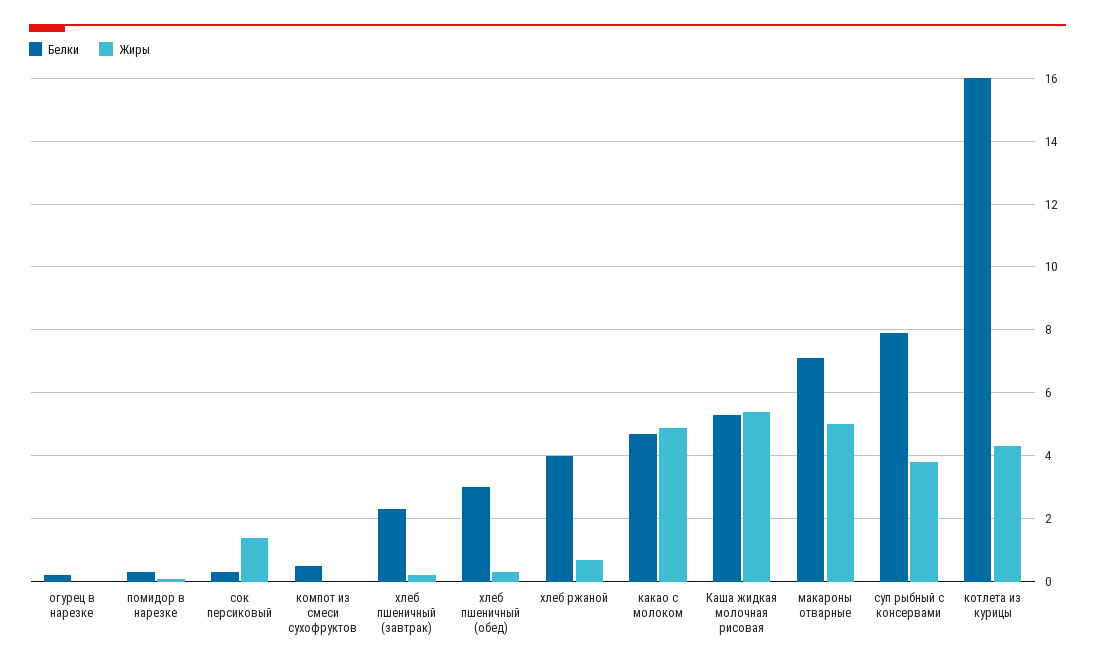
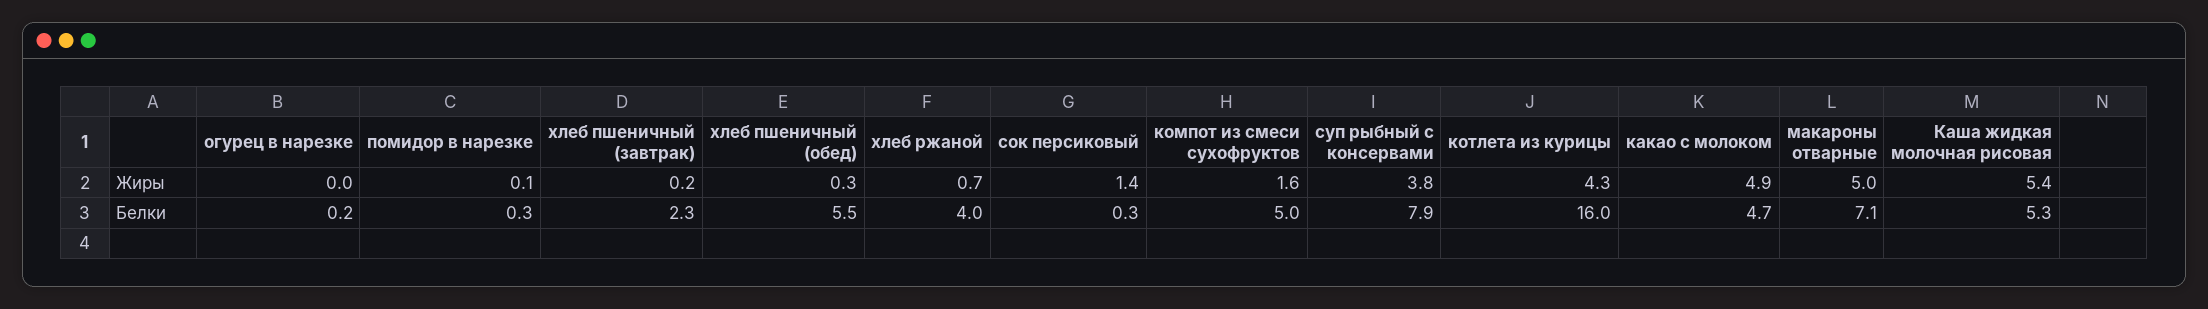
Белки, компот из смеси сухофруктов: 0.5 -> 5
Жиры, компот из смеси сухофруктов: 0 -> 1.6
Белки, хлеб пшеничный (обед): 3 -> 5.5

